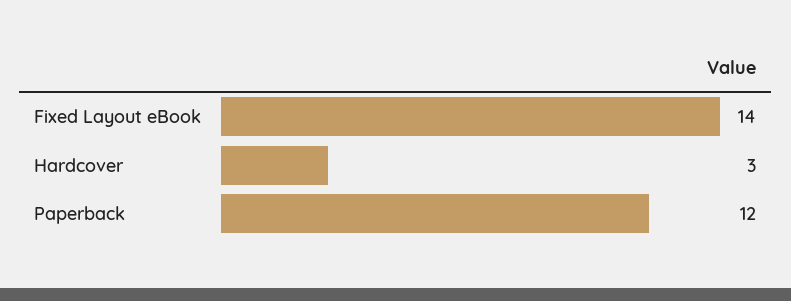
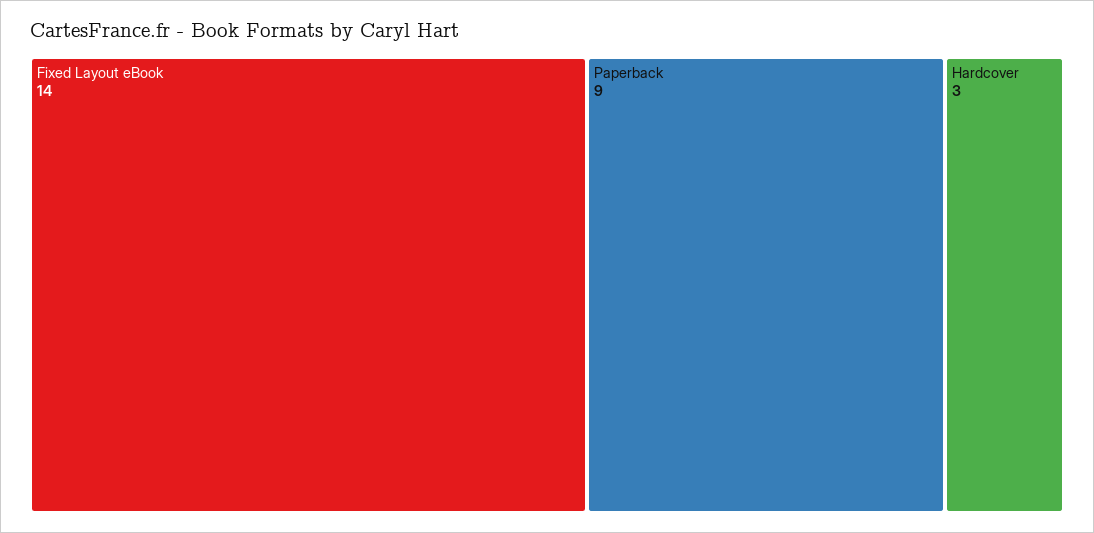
Paperback: 12 -> 9

